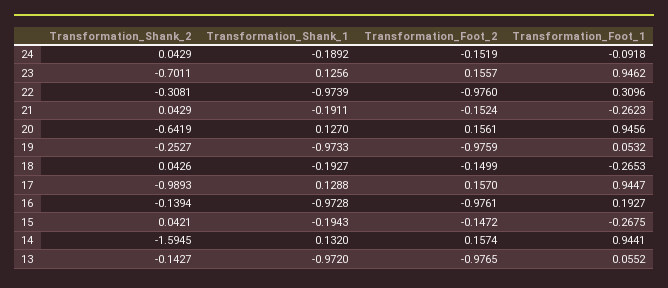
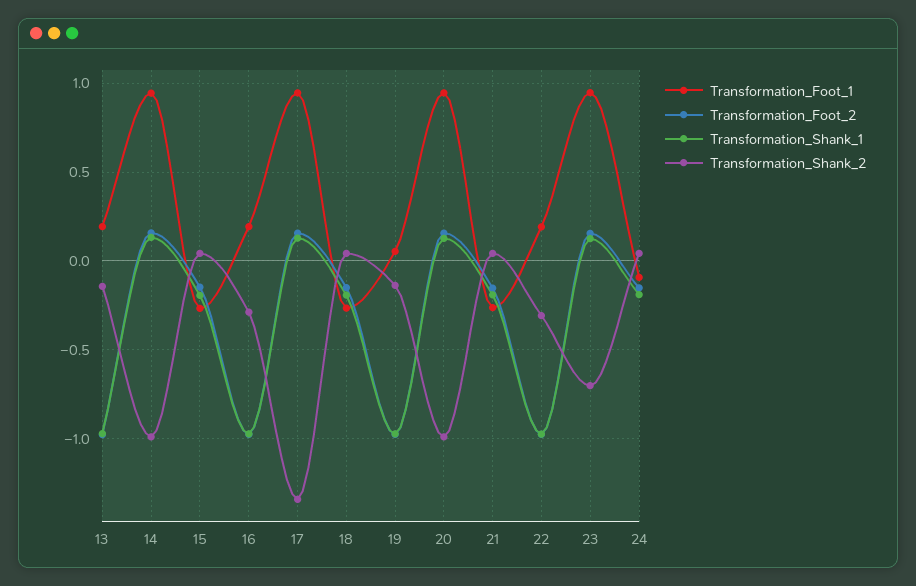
Transformation_Foot_1, 22: 0.3096 -> 0.2
Transformation_Shank_2, 20: -0.6419 -> -1
Transformation_Shank_2, 19: -0.2527 -> -0.15
Transformation_Shank_2, 17: -0.9893 -> -1.35
Transformation_Shank_2, 16: -0.1394 -> -0.3
Transformation_Shank_2, 14: -1.5945 -> -1
Transformation_Foot_1, 13: 0.0552 -> 0.2

